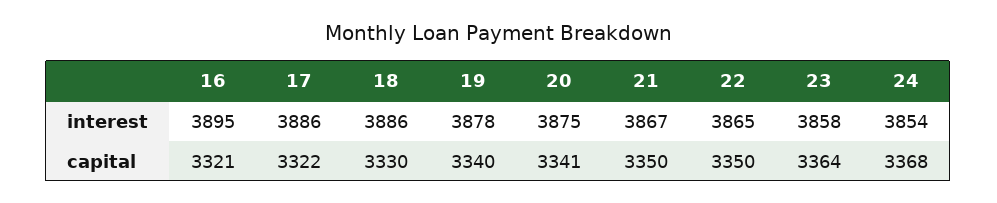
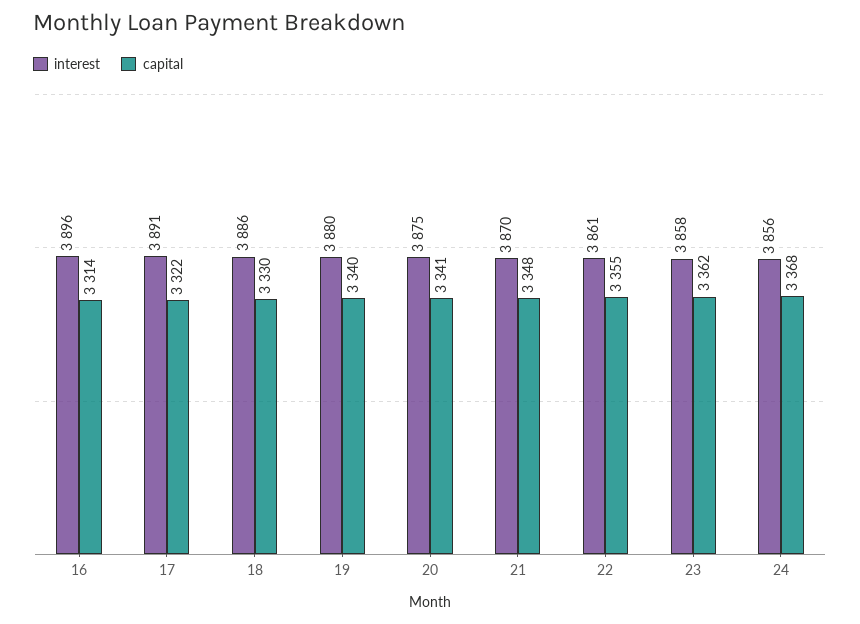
interest, 16: 3895 -> 3896
interest, 17: 3886 -> 3891
interest, 19: 3878 -> 3880
interest, 21: 3867 -> 3870
interest, 22: 3865 -> 3861
interest, 24: 3854 -> 3856
capital, 16: 3321 -> 3314
capital, 21: 3350 -> 3348
capital, 22: 3350 -> 3355
capital, 23: 3364 -> 3362

